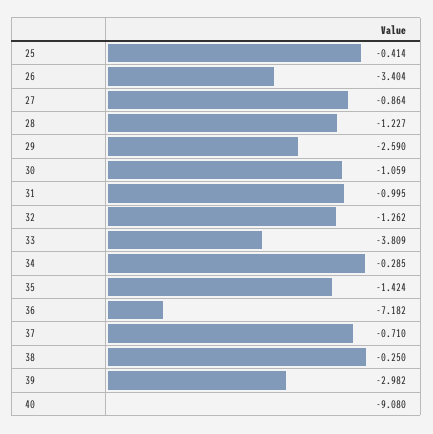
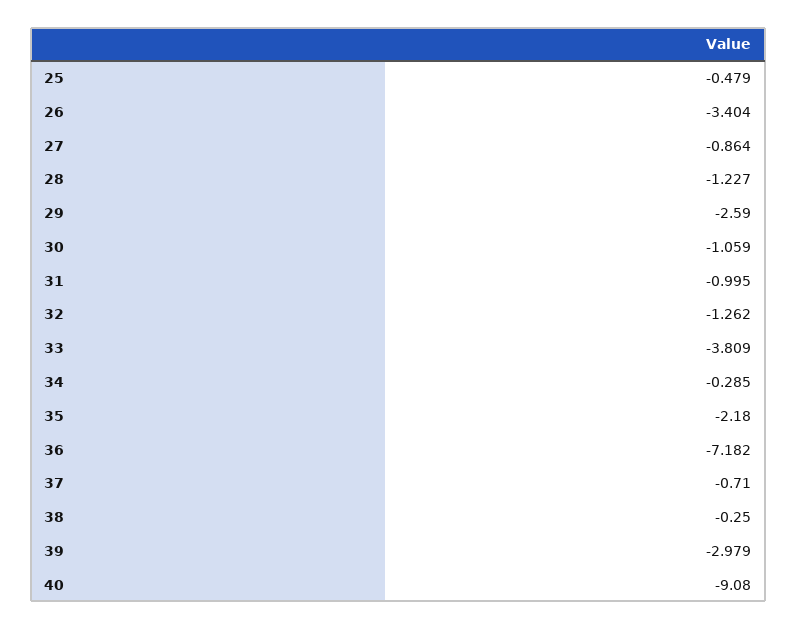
25: -0.414 -> -0.479
35: -1.424 -> -2.18
39: -2.982 -> -2.979

